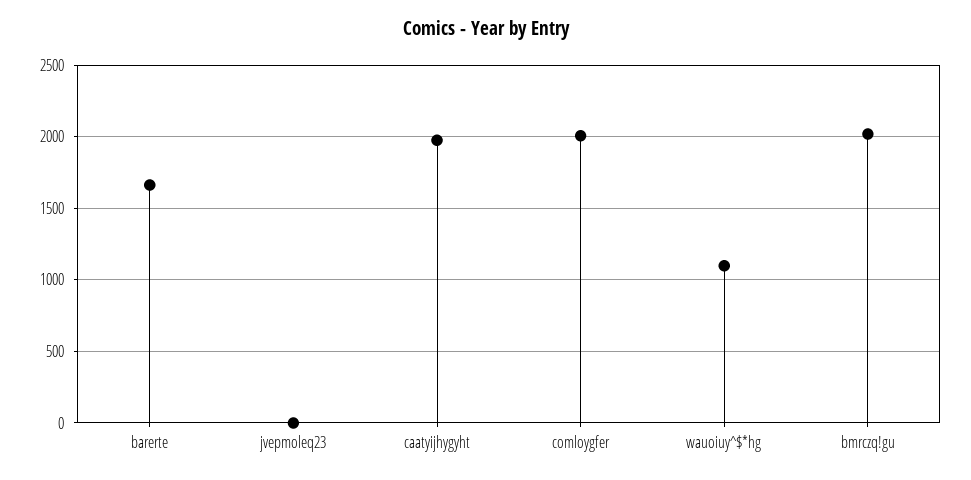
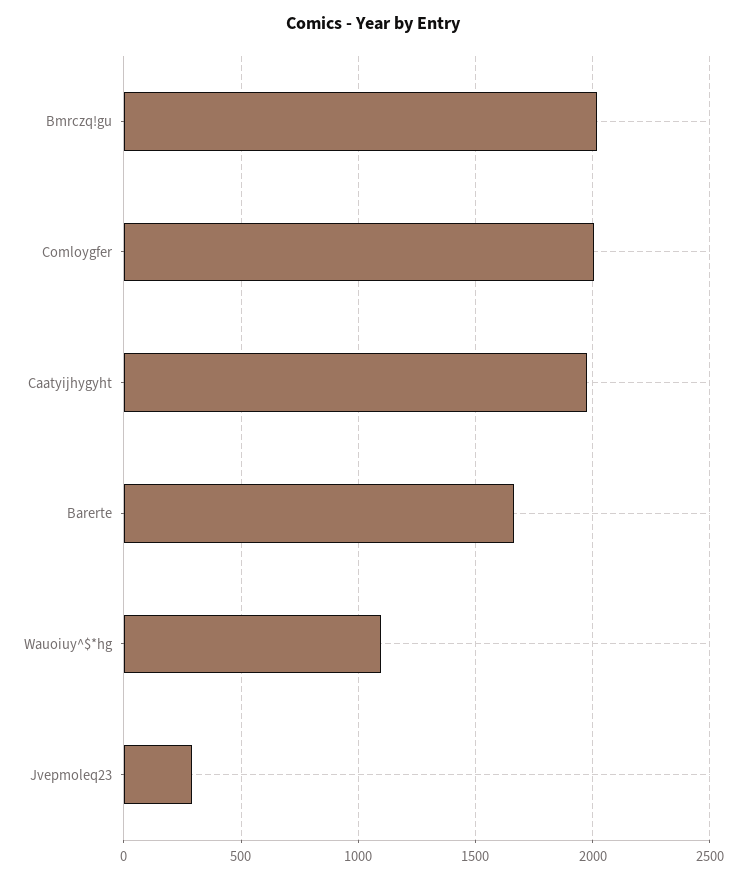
jvepmoleq23: 0 -> 300

